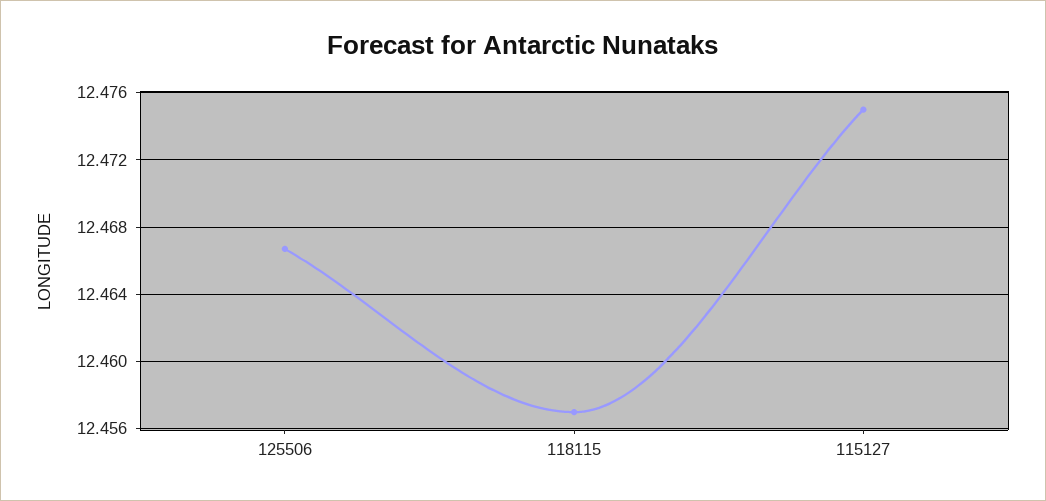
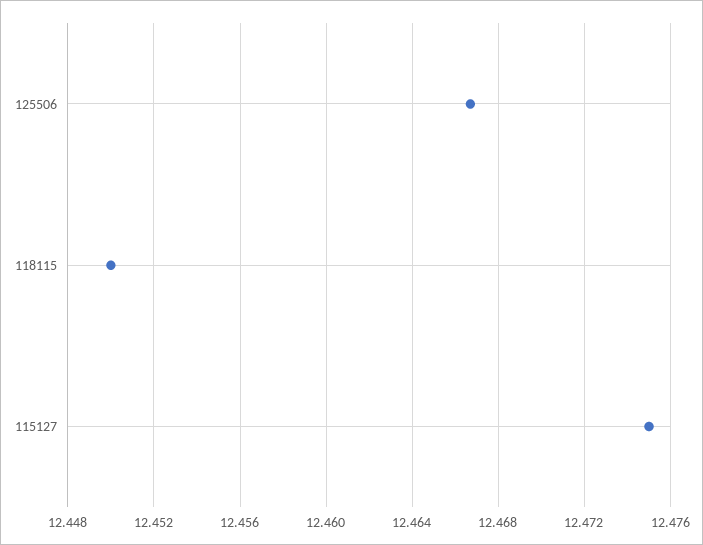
118115: 12.457 -> 12.45

